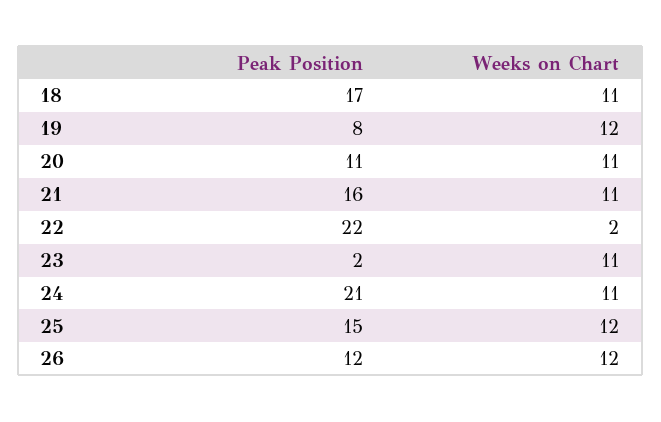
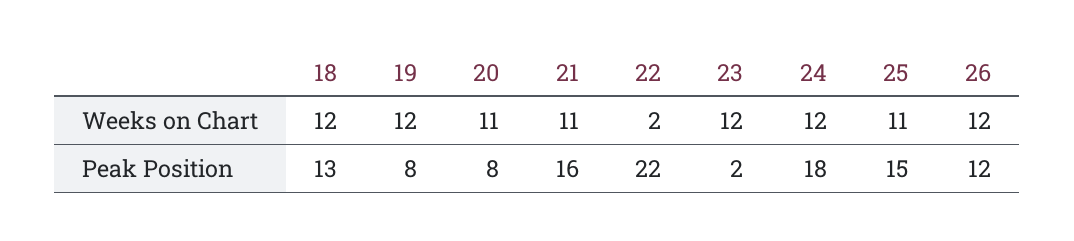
Peak Position, 18: 17 -> 13
Weeks on Chart, 18: 11 -> 12
Peak Position, 20: 11 -> 8
Weeks on Chart, 23: 11 -> 12
Peak Position, 24: 21 -> 18
Weeks on Chart, 24: 11 -> 12
Weeks on Chart, 25: 12 -> 11

